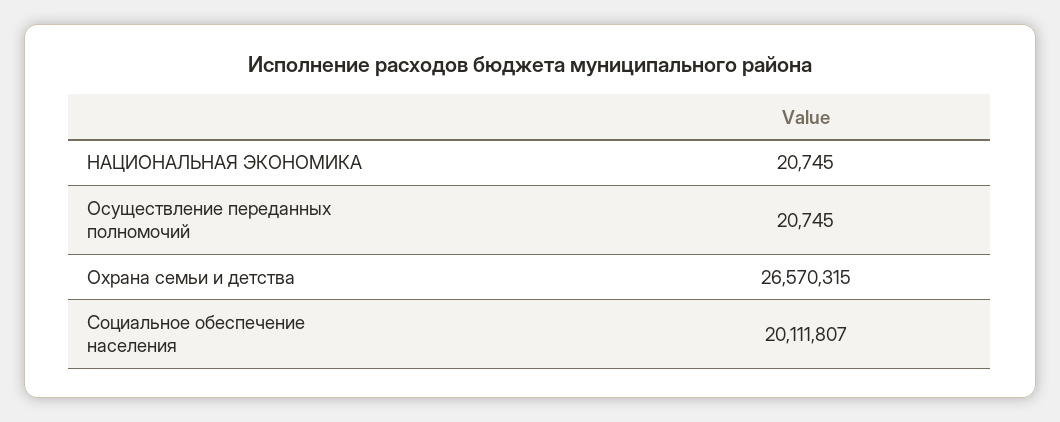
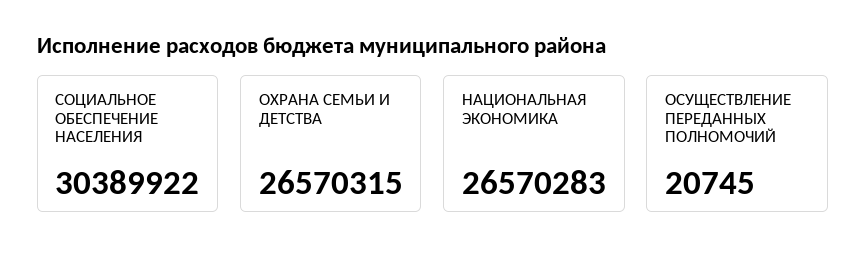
НАЦИОНАЛЬНАЯ ЭКОНОМИКА: 20745 -> 26570283
Социальное обеспечение населения: 20111807 -> 30389922

